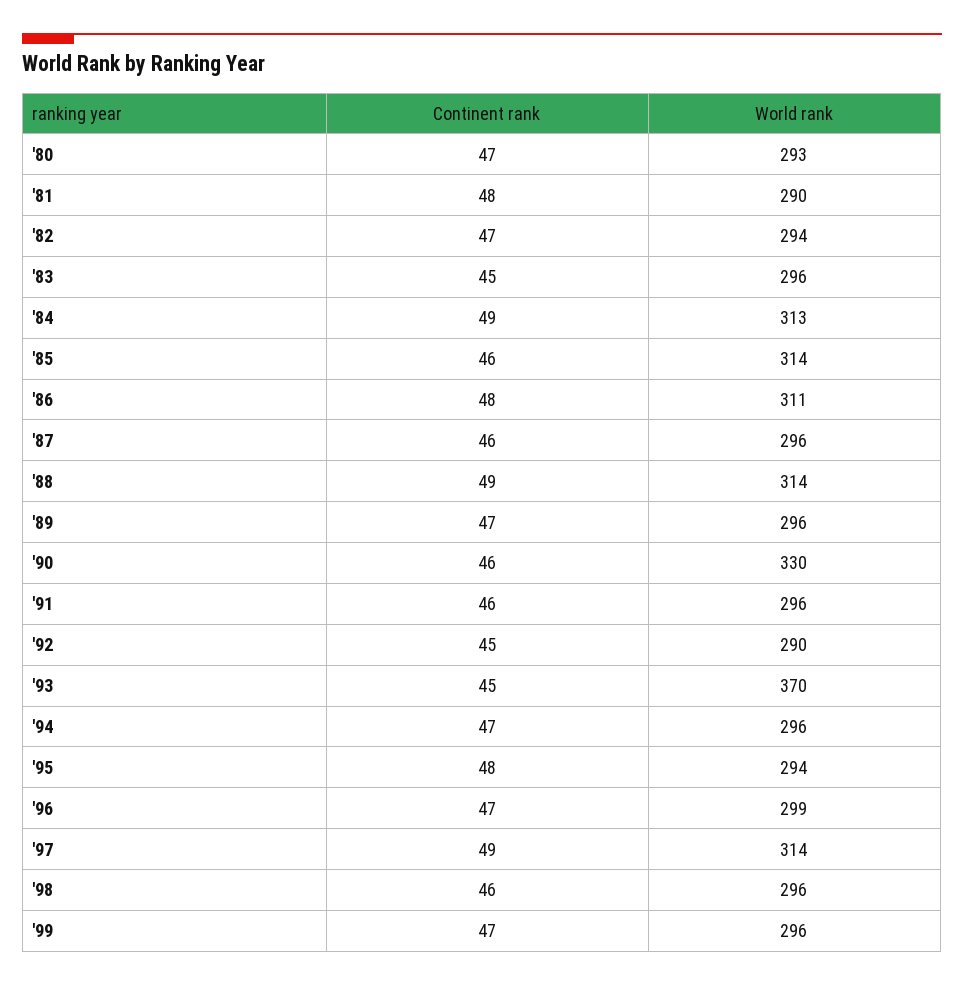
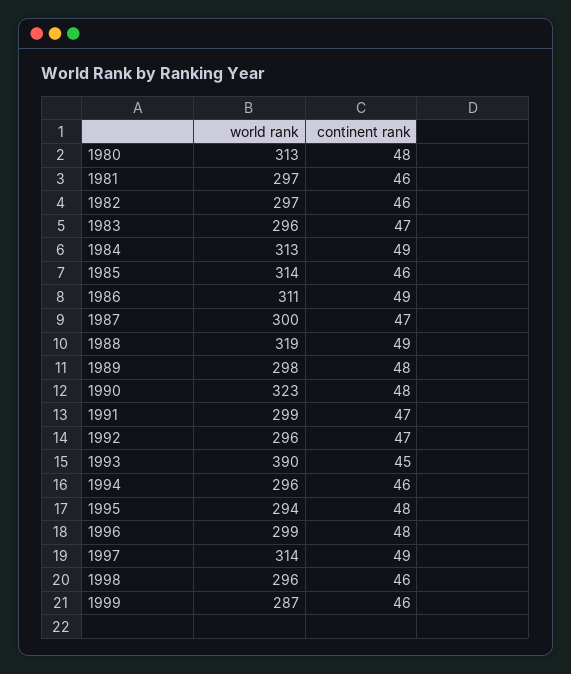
Continent rank, '80: 47 -> 48
World rank, '80: 293 -> 313
Continent rank, '81: 48 -> 46
World rank, '81: 290 -> 297
Continent rank, '82: 47 -> 46
World rank, '82: 294 -> 297
Continent rank, '83: 45 -> 47
Continent rank, '86: 48 -> 49
Continent rank, '87: 46 -> 47
World rank, '87: 296 -> 300
World rank, '88: 314 -> 319
Continent rank, '89: 47 -> 48
World rank, '89: 296 -> 298
Continent rank, '90: 46 -> 48
World rank, '90: 330 -> 323
Continent rank, '91: 46 -> 47
World rank, '91: 296 -> 299
Continent rank, '92: 45 -> 47
World rank, '92: 290 -> 296
World rank, '93: 370 -> 390
Continent rank, '94: 47 -> 46
Continent rank, '96: 47 -> 48
Continent rank, '99: 47 -> 46
World rank, '99: 296 -> 287

